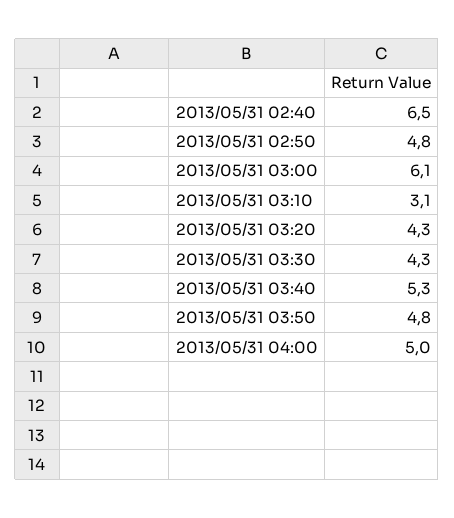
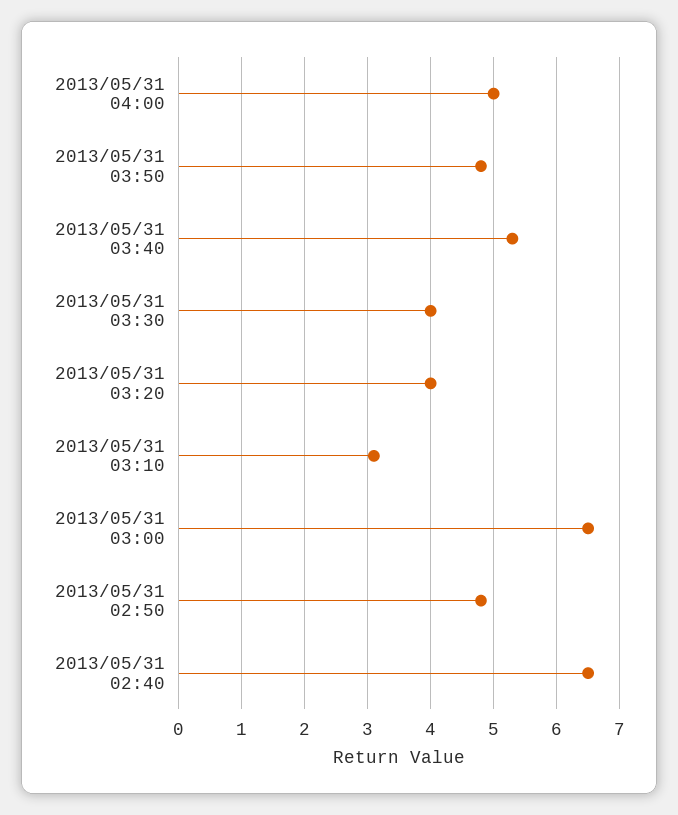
2013/05/31 03:00: 6.1 -> 6.5
2013/05/31 03:20: 4.3 -> 4
2013/05/31 03:30: 4.3 -> 4

